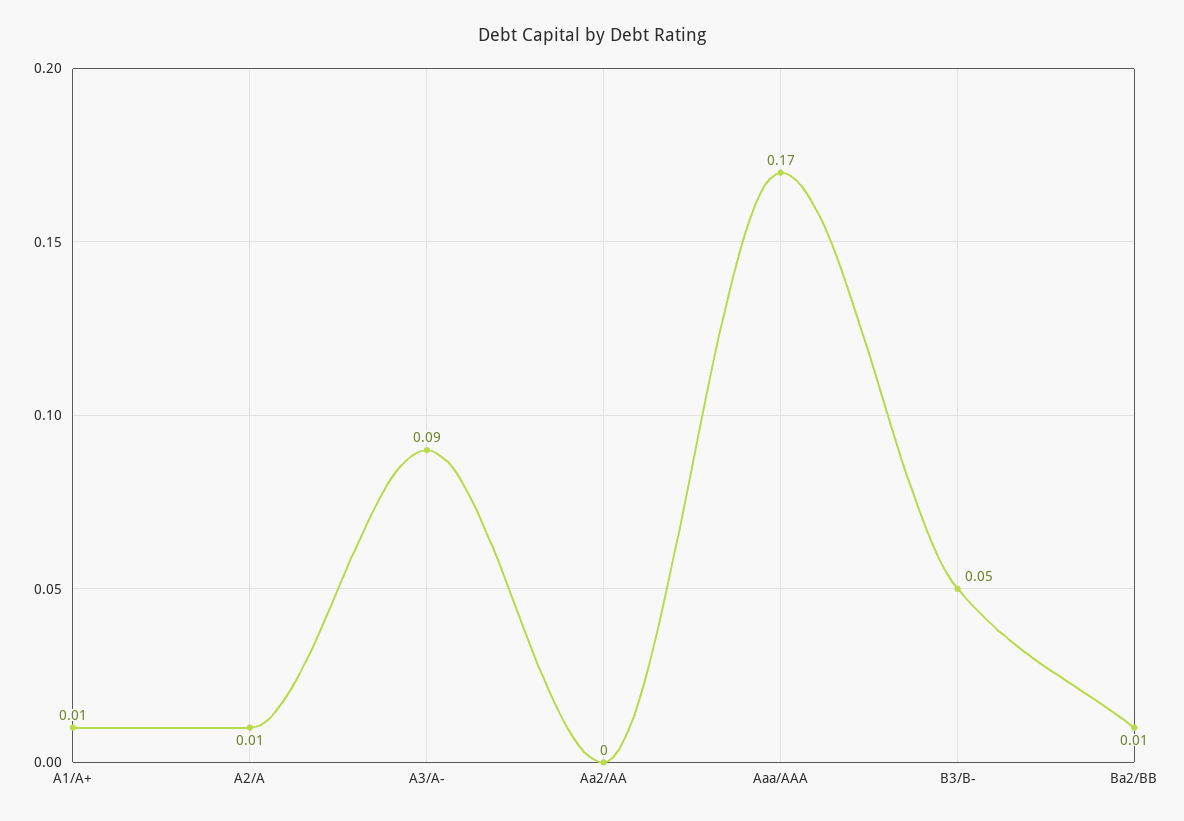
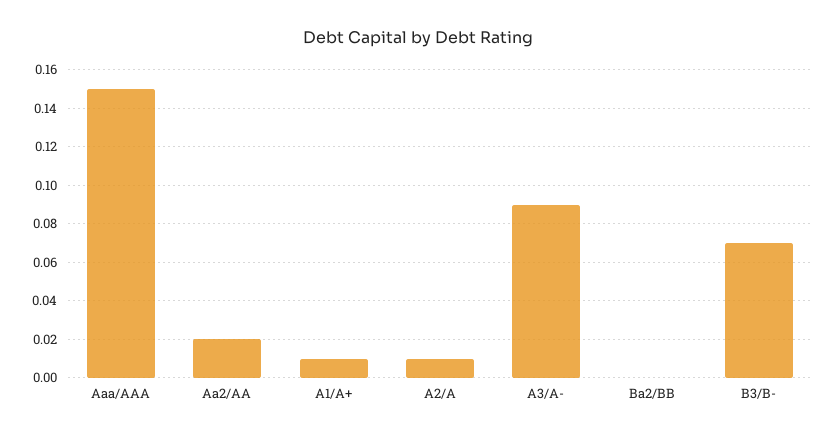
Aa2/AA: 0 -> 0.02
Aaa/AAA: 0.17 -> 0.15
B3/B-: 0.05 -> 0.07
Ba2/BB: 0.01 -> 0

